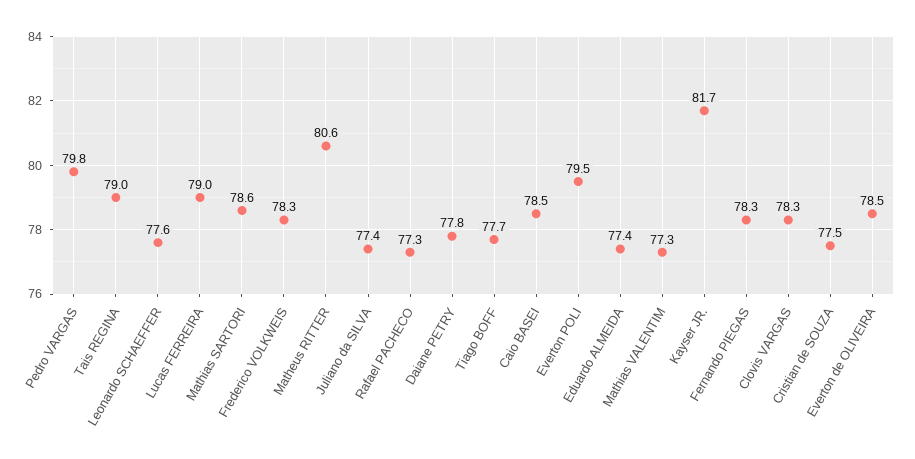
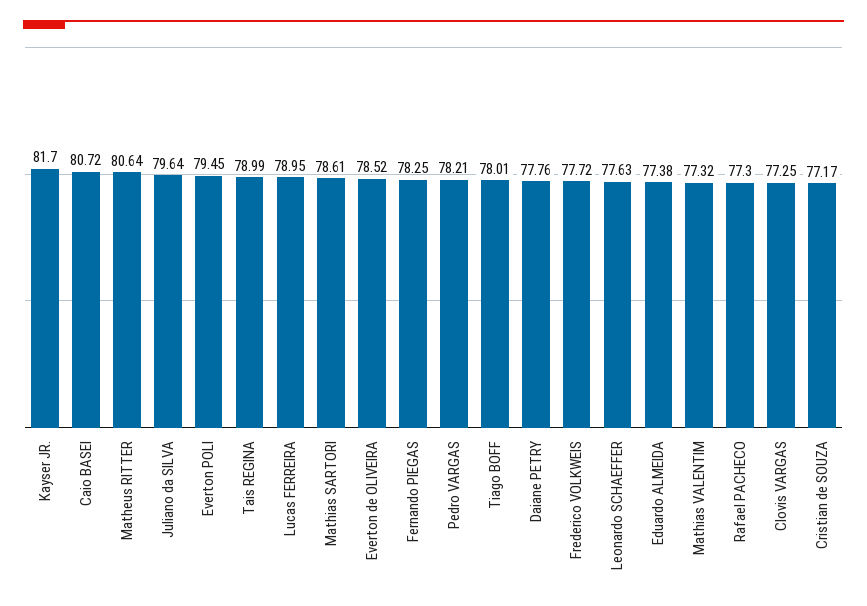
Pedro VARGAS: 79.8 -> 78.21
Frederico VOLKWEIS: 78.3 -> 77.72
Juliano da SILVA: 77.4 -> 79.64
Tiago BOFF: 77.7 -> 78.01
Caio BASEI: 78.5 -> 80.72
Clovis VARGAS: 78.3 -> 77.25
Cristian de SOUZA: 77.5 -> 77.17

